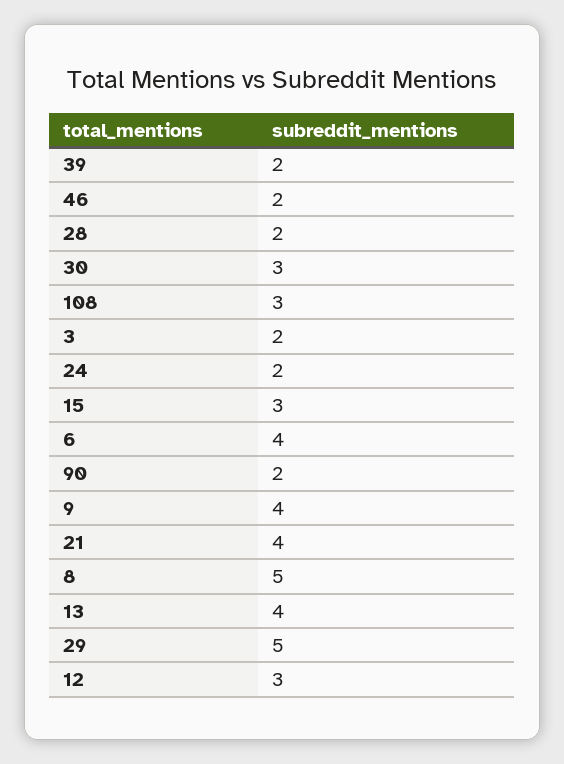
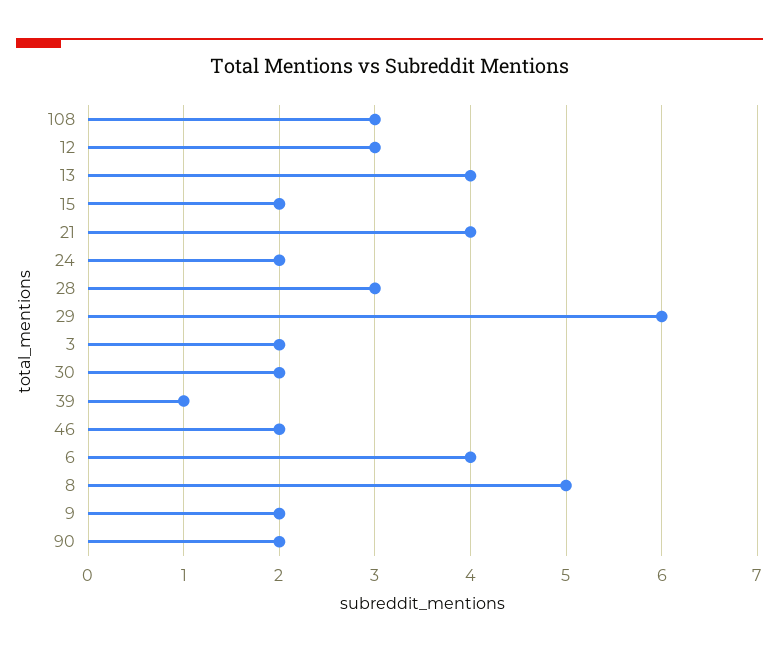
39: 2 -> 1
28: 2 -> 3
30: 3 -> 2
15: 3 -> 2
9: 4 -> 2
29: 5 -> 6

